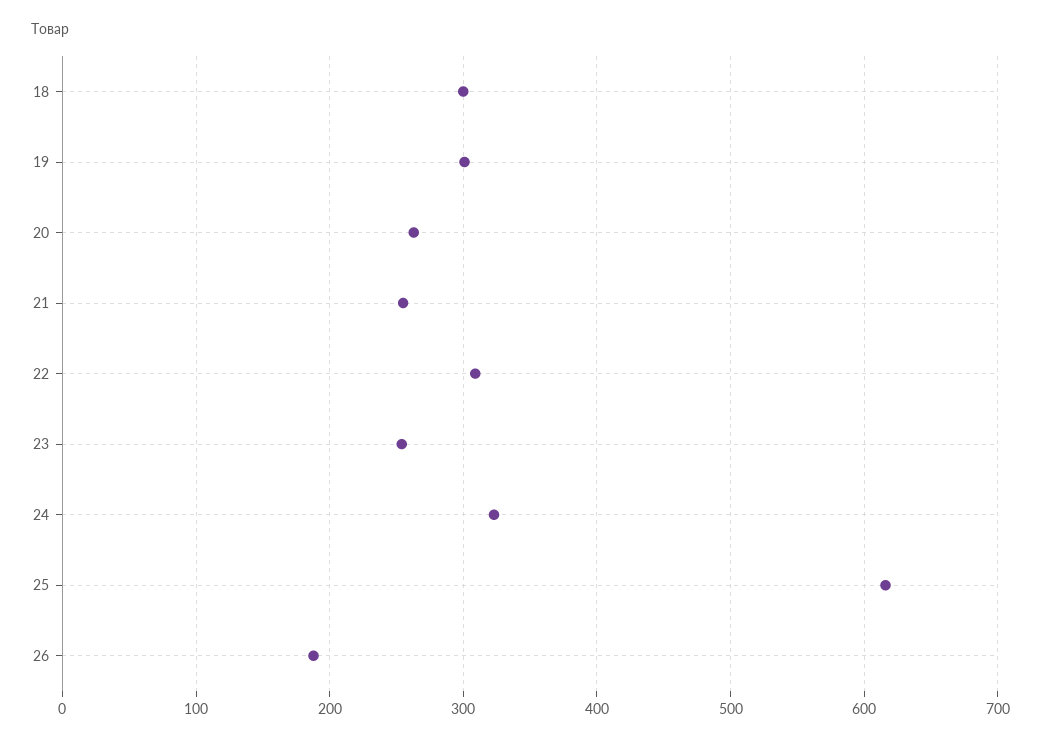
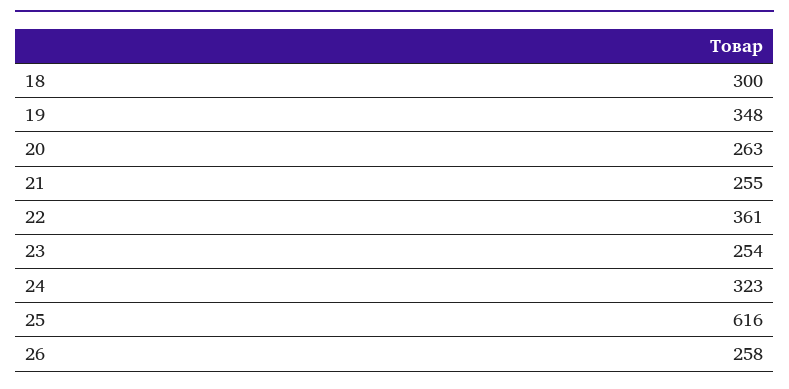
19: 300 -> 348
22: 310 -> 361
26: 190 -> 258

